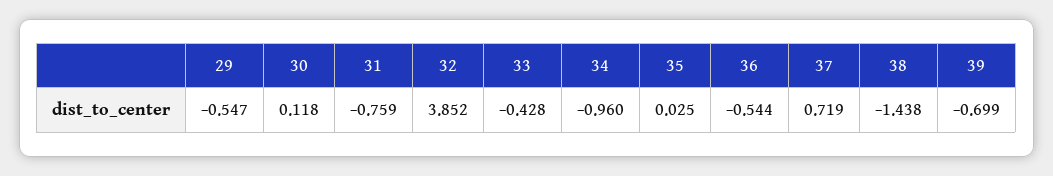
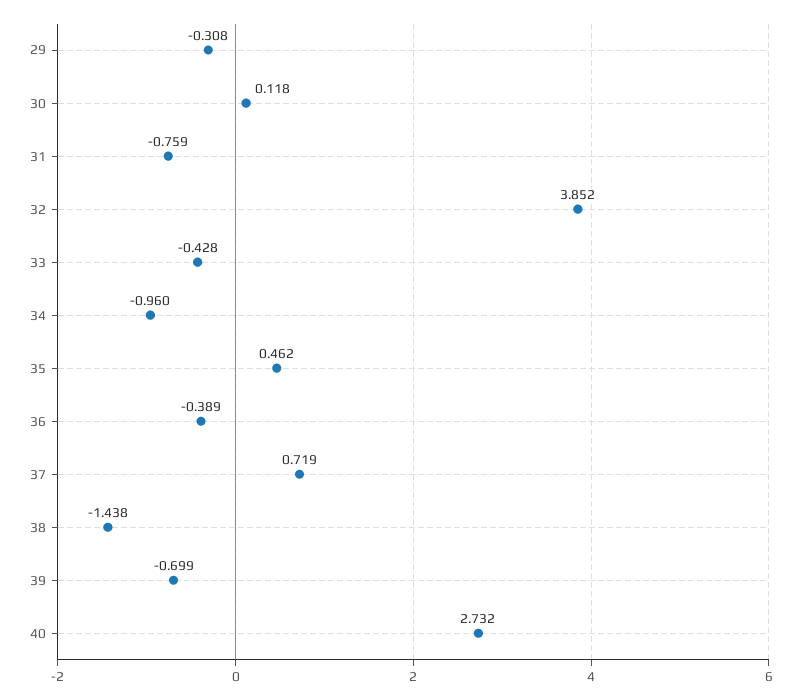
29: -0.547 -> -0.308
35: 0.025 -> 0.462
36: -0.544 -> -0.389
40: none -> 2.732

